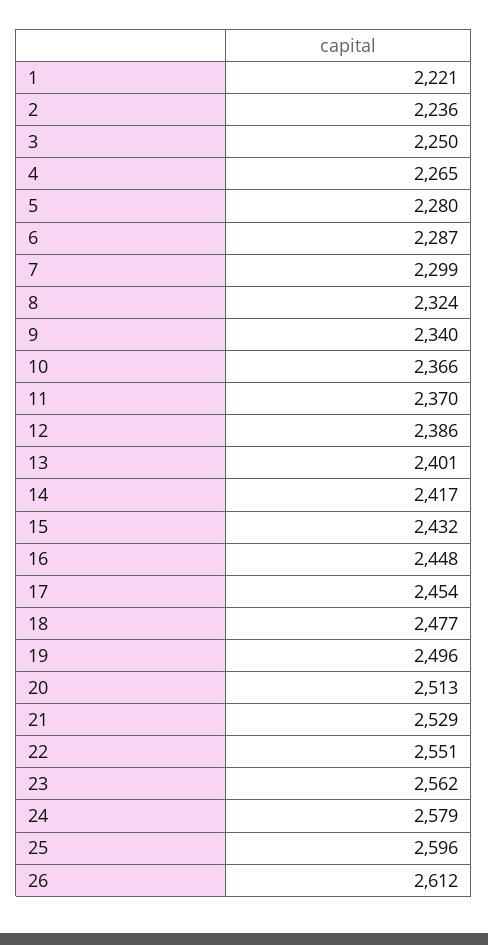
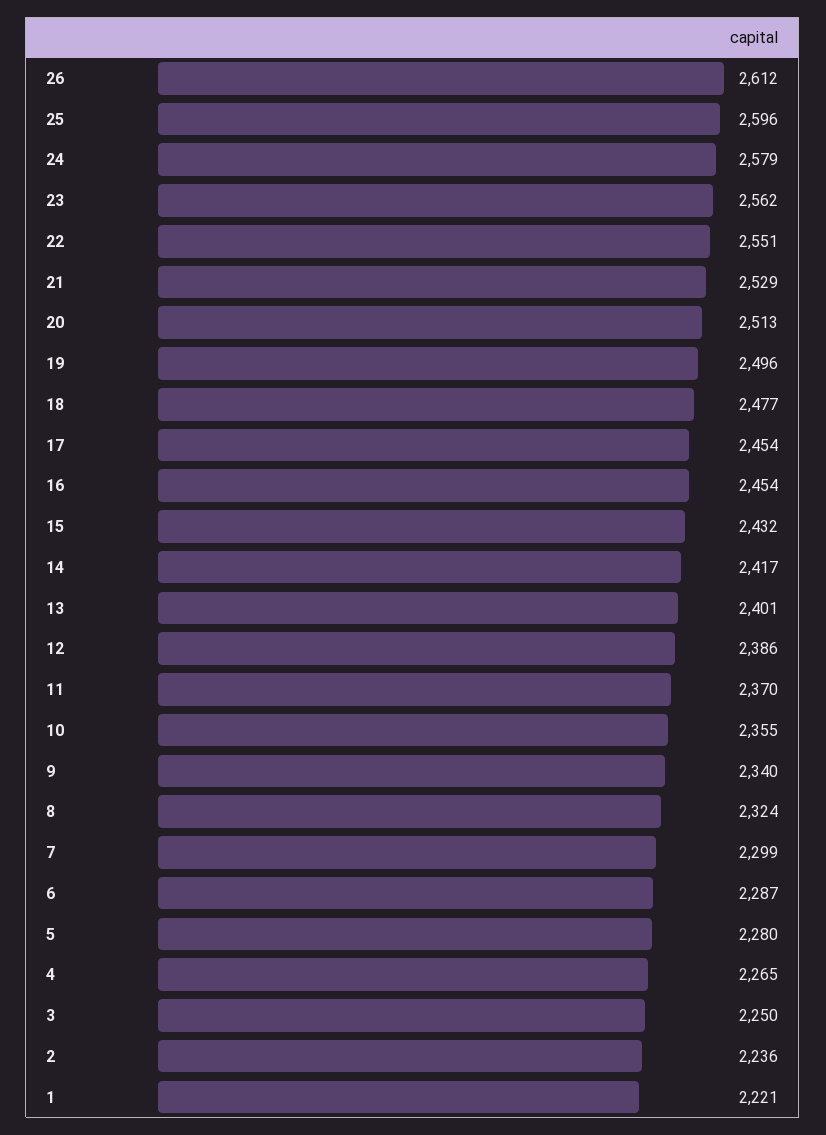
10: 2366 -> 2355
16: 2448 -> 2454

